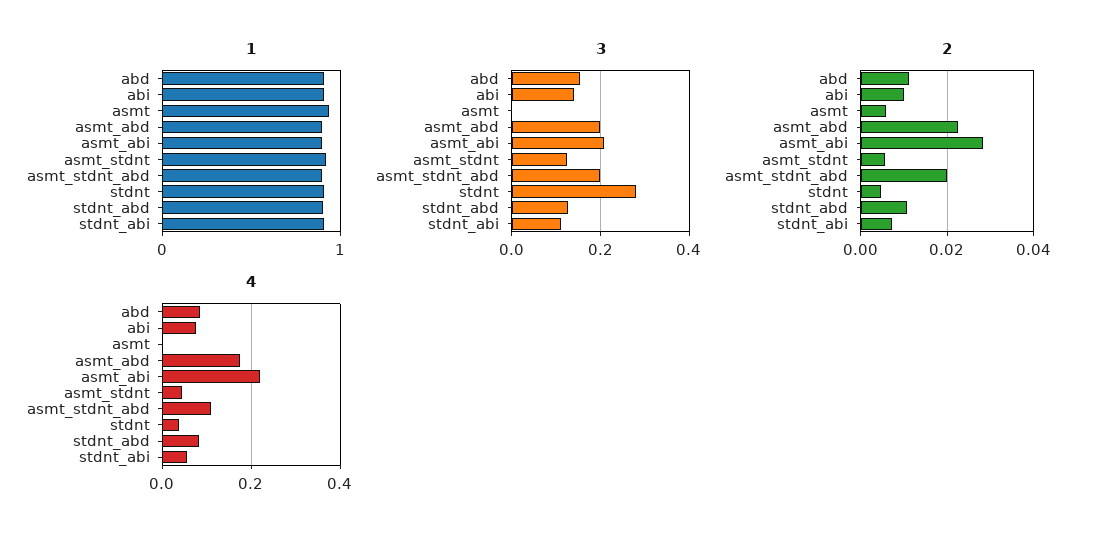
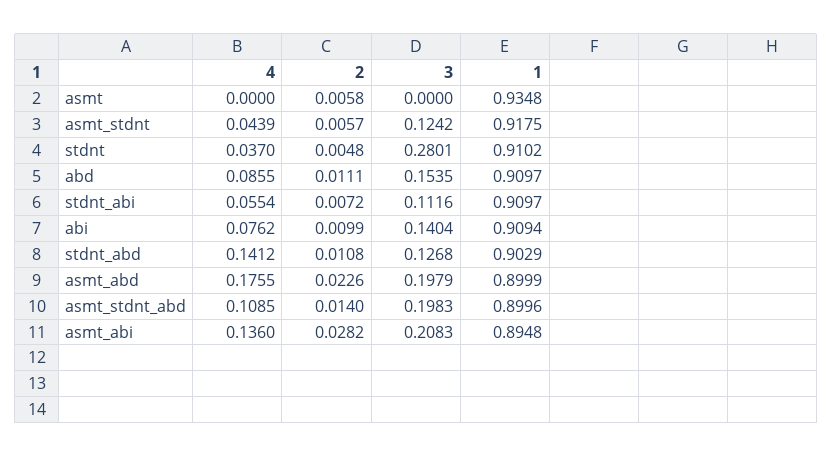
2, asmt_stdnt_abd: 0.02 -> 0.014
4, asmt_abi: 0.22 -> 0.136
4, stdnt_abd: 0.08 -> 0.1412

